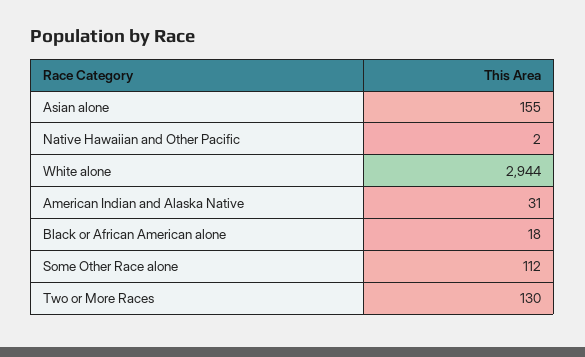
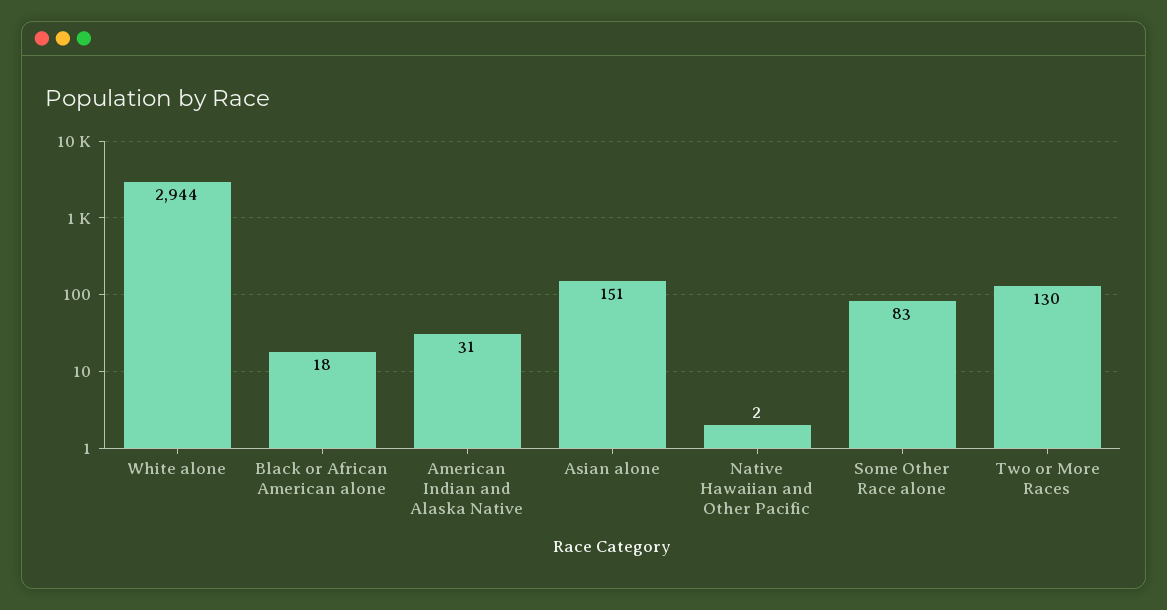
Asian alone: 155 -> 151
Some Other Race alone: 112 -> 83

